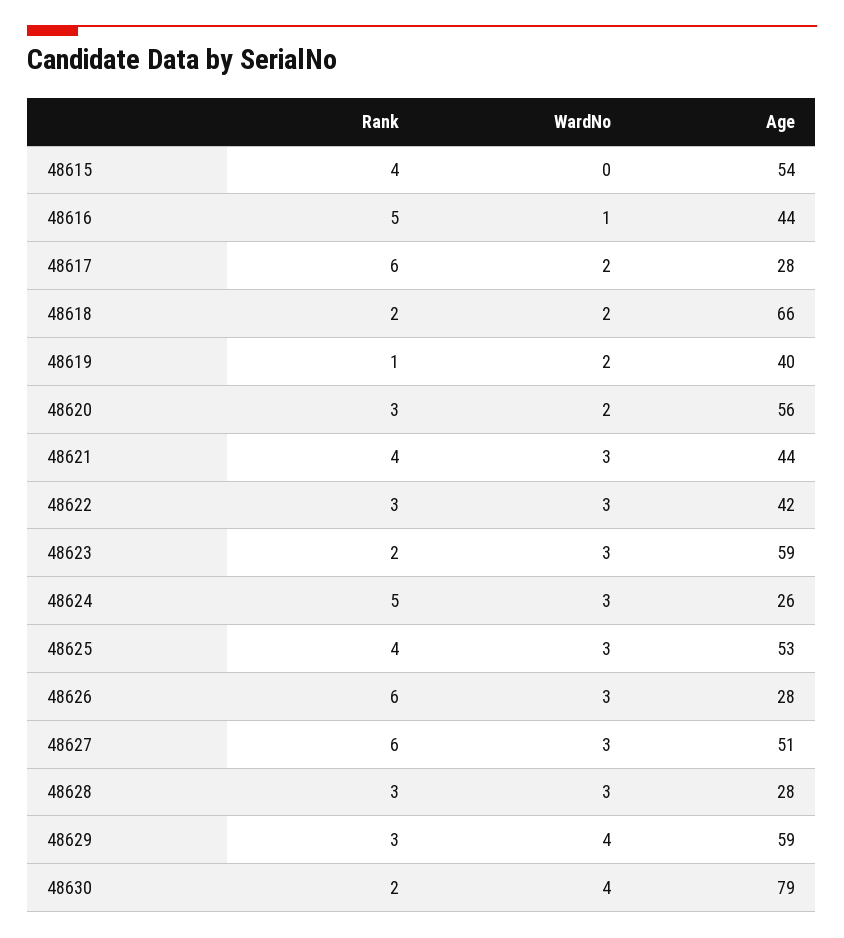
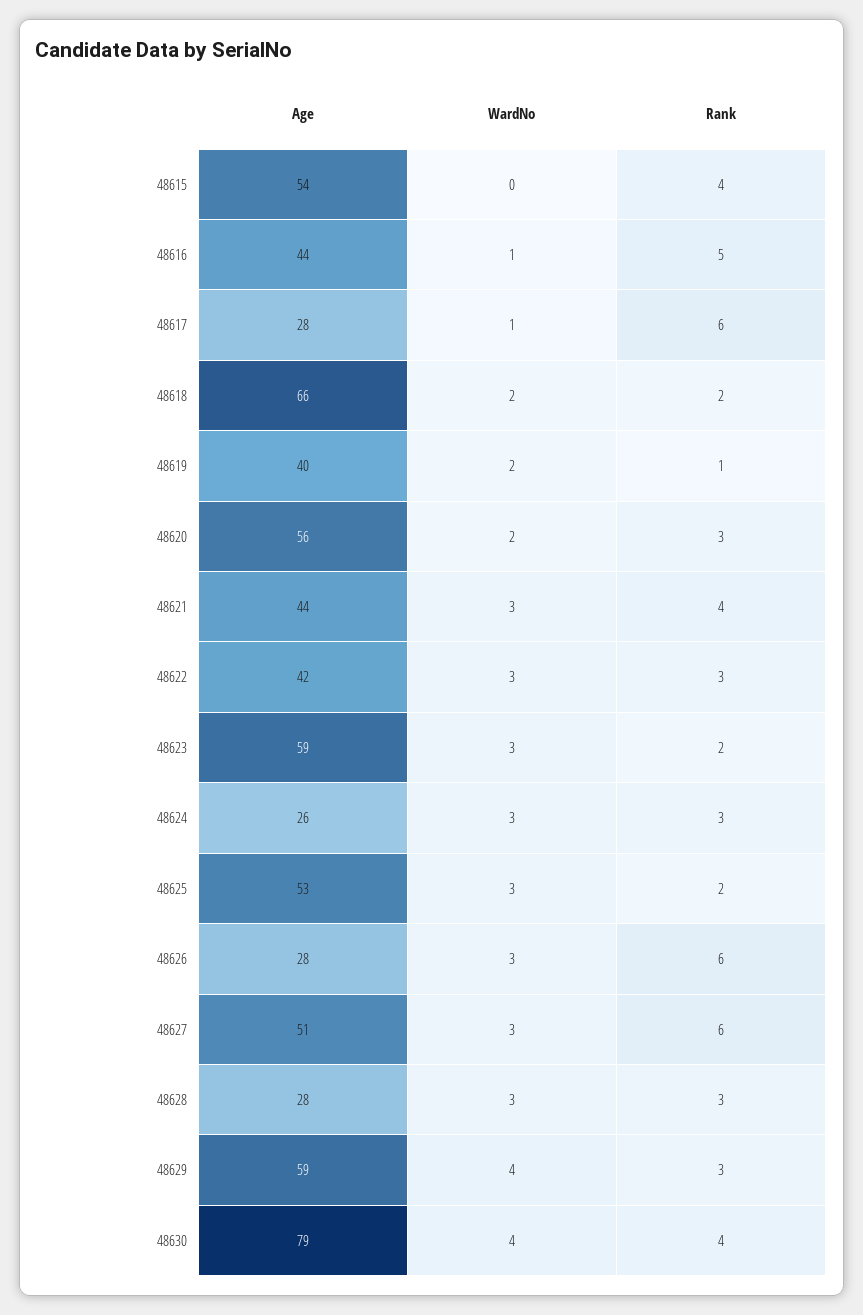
WardNo, 48617: 2 -> 1
Rank, 48624: 5 -> 3
Rank, 48625: 4 -> 2
Rank, 48630: 2 -> 4

